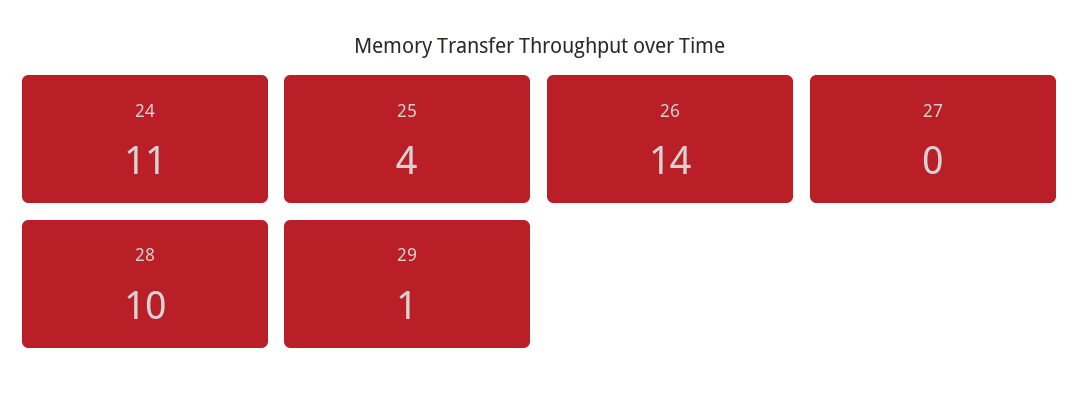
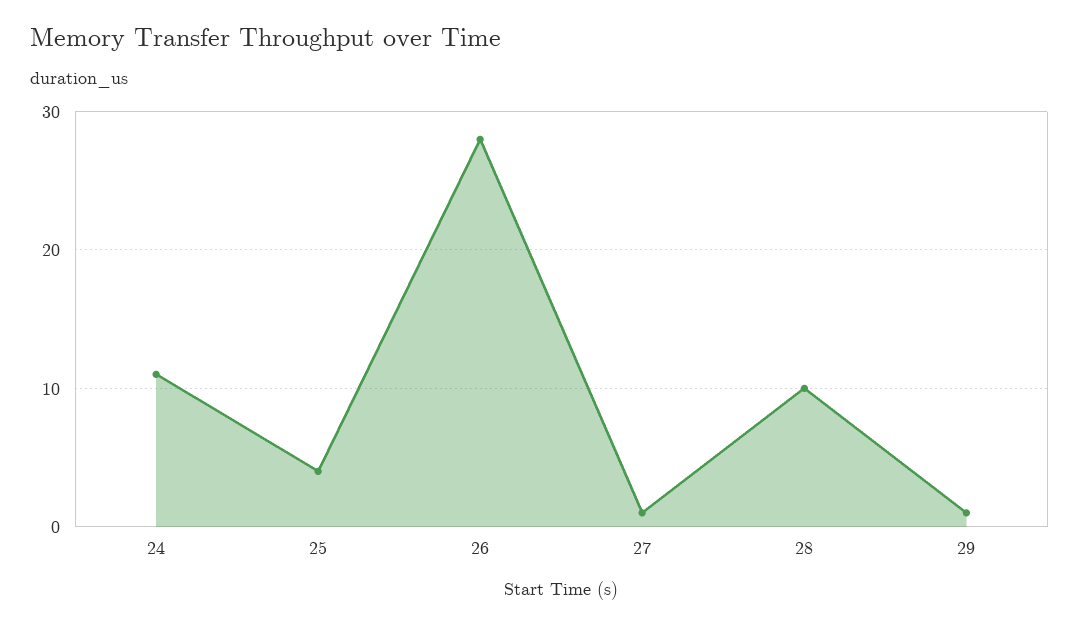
26: 14 -> 28
27: 0 -> 1

